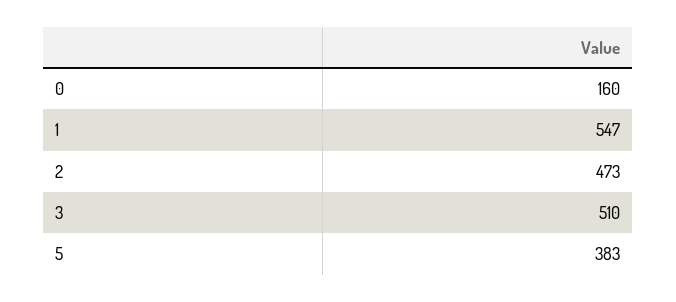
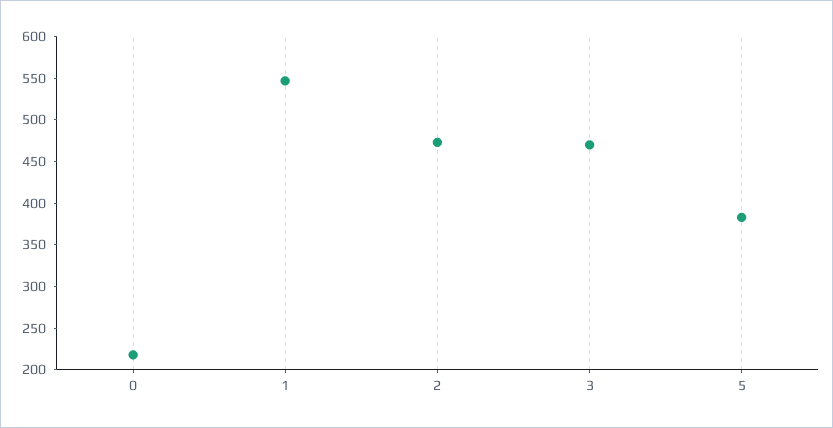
0: 160 -> 220
3: 510 -> 470

